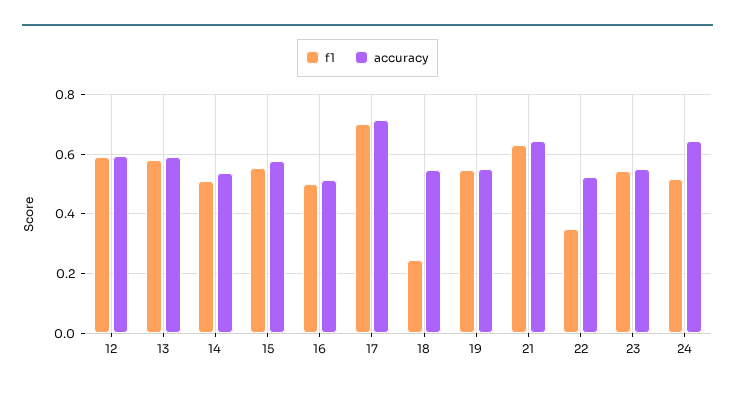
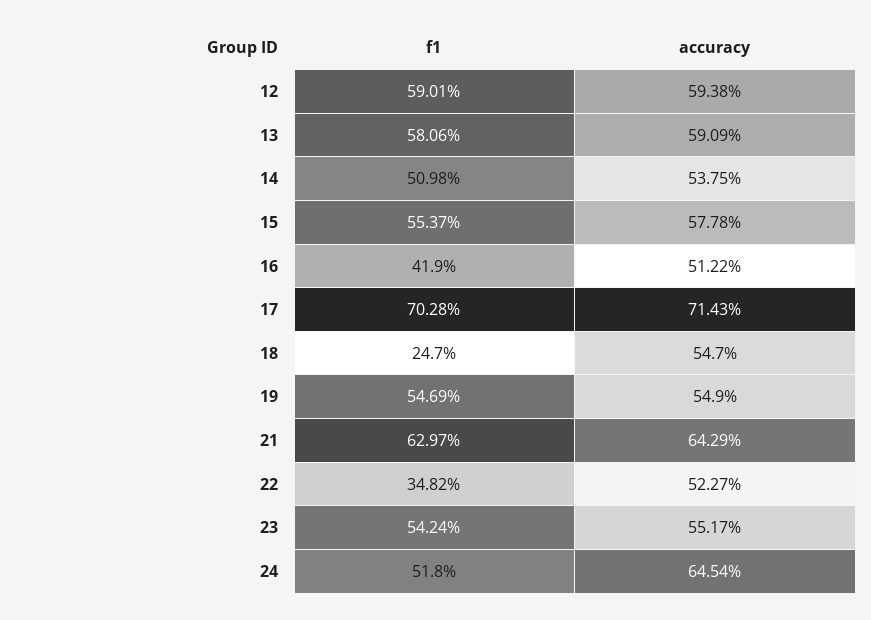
f1, 16: 0.5 -> 0.419

